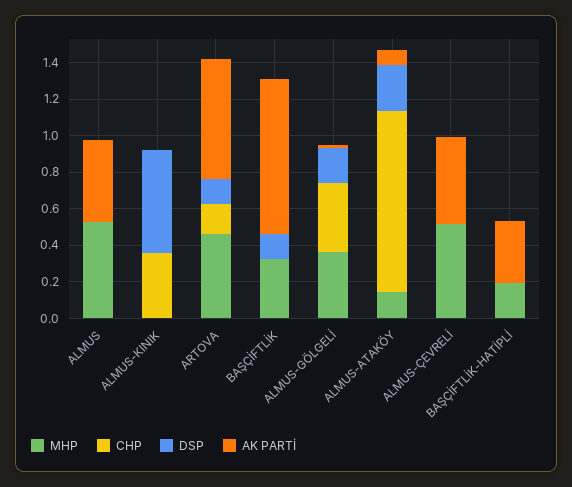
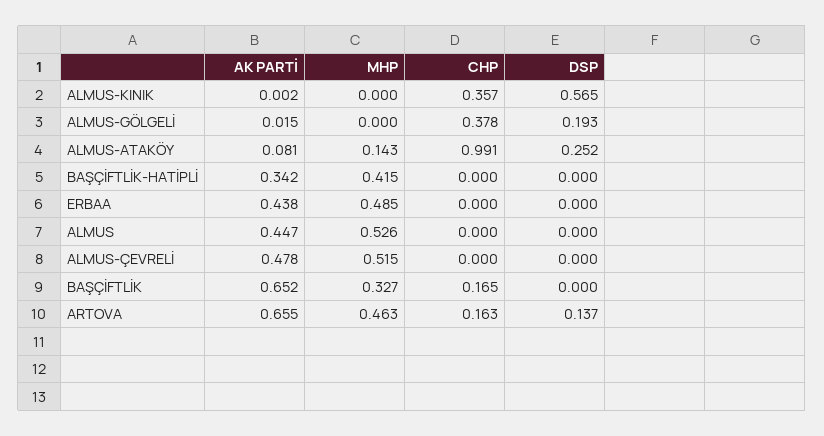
CHP, BAŞÇİFTLİK: 0 -> 0.165
DSP, BAŞÇİFTLİK: 0.15 -> 0
AK PARTİ, BAŞÇİFTLİK: 0.85 -> 0.652
MHP, ALMUS-GÖLGELİ: 0.35 -> 0
MHP, BAŞÇİFTLİK-HATİPLİ: 0.2 -> 0.415
AK PARTİ, ERBAA: none -> 0.438
MHP, ERBAA: none -> 0.485
CHP, ERBAA: none -> 0
DSP, ERBAA: none -> 0

